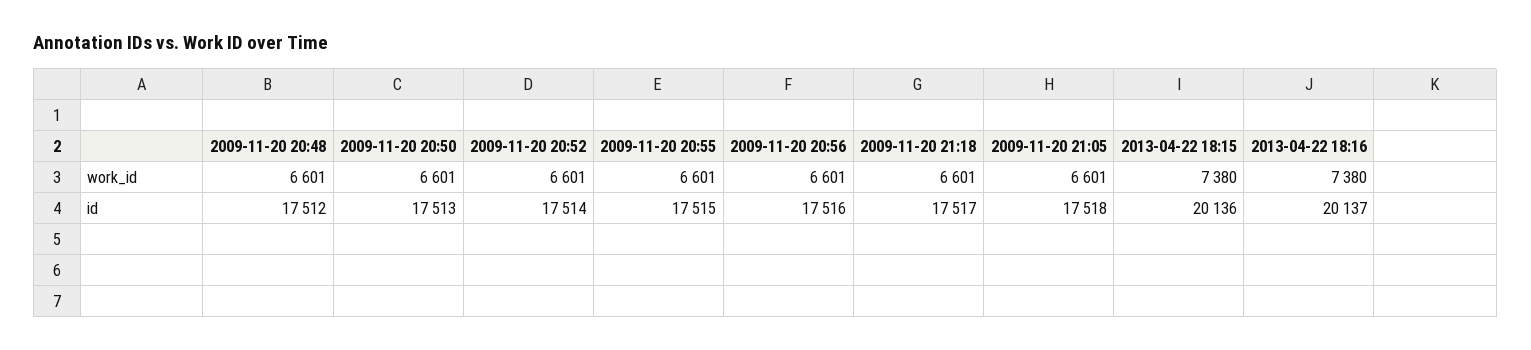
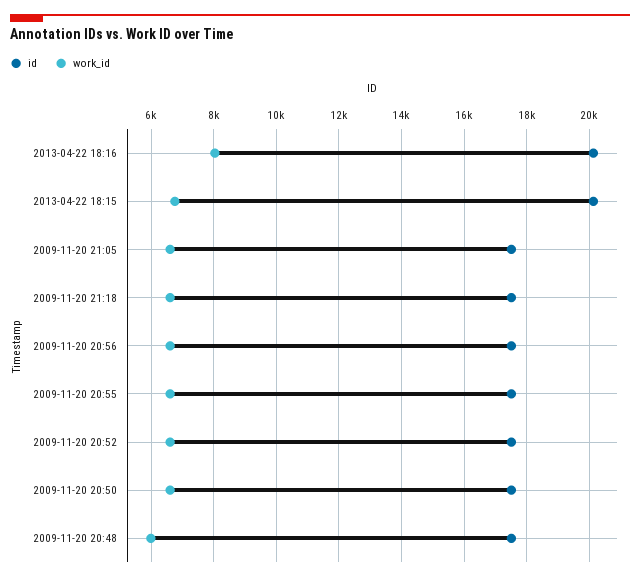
work_id, 2009-11-20 20:48: 6601 -> 6000
work_id, 2013-04-22 18:15: 7380 -> 6800
work_id, 2013-04-22 18:16: 7380 -> 8000

